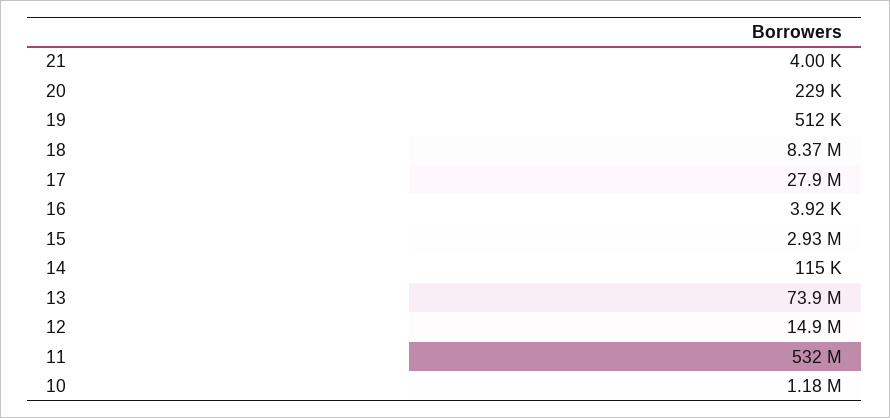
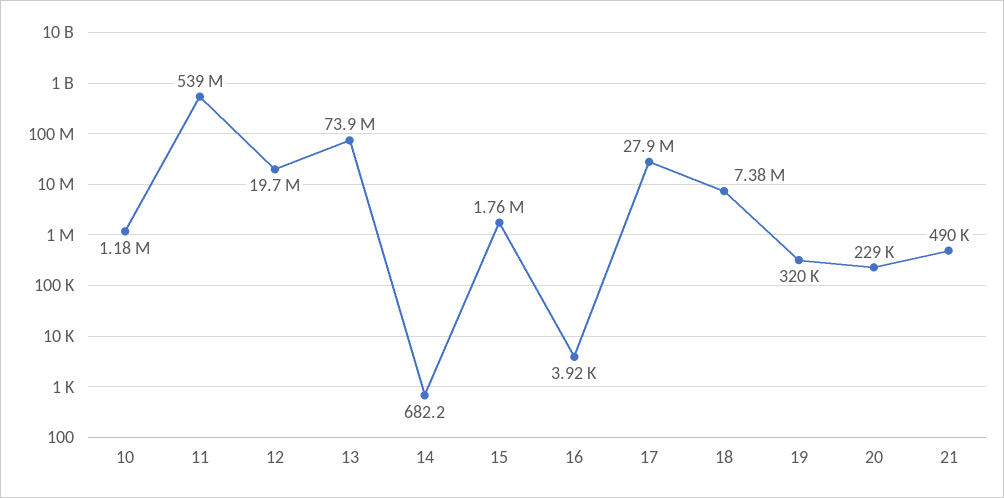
21: 4000 -> 490000
19: 512000 -> 320000
18: 8370000 -> 7380000
15: 2930000 -> 1760000
14: 115000 -> 682.2
12: 14900000 -> 19700000
11: 532000000 -> 539000000

